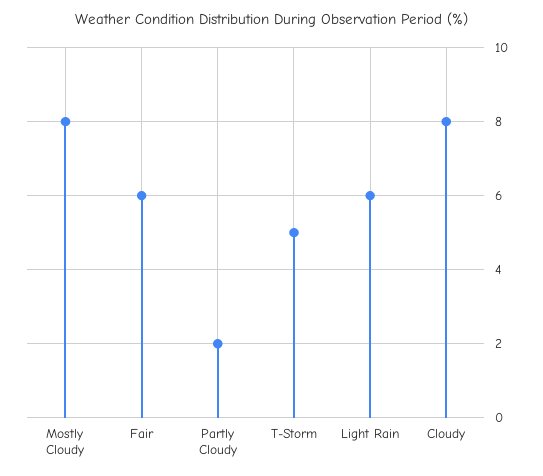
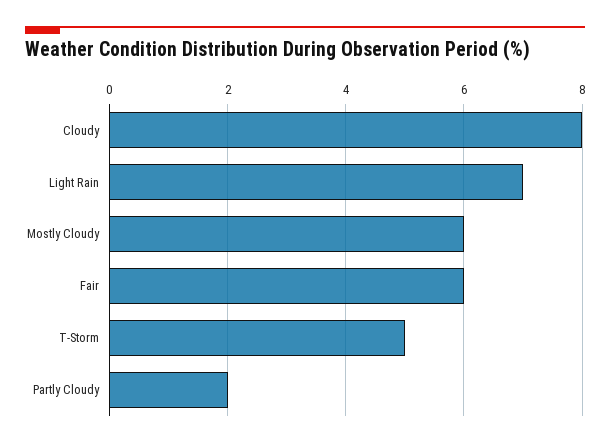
Mostly Cloudy: 8 -> 6
Light Rain: 6 -> 7

